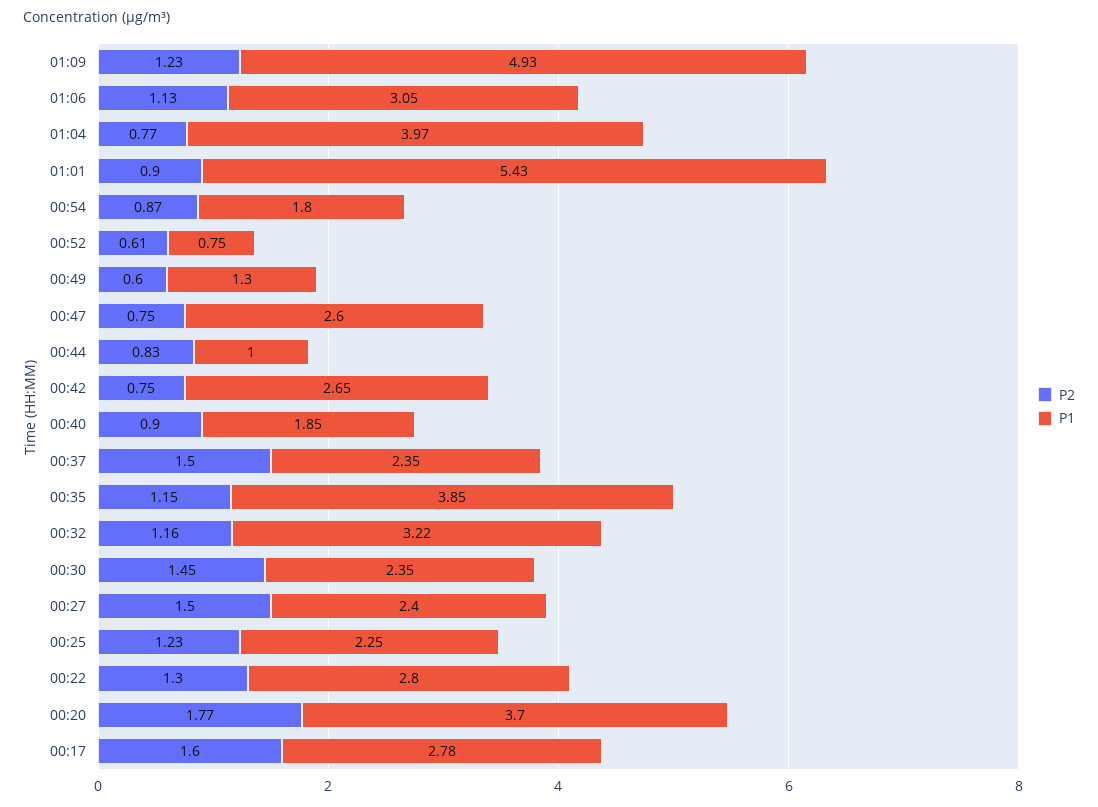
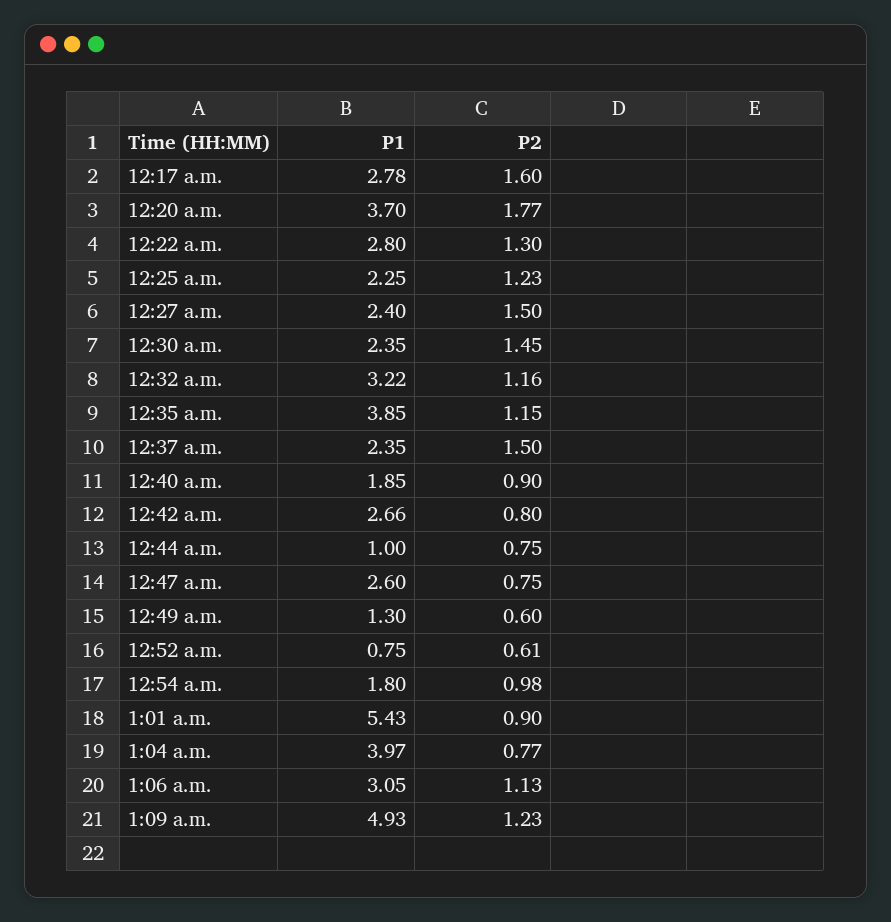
P2, 00:54: 0.87 -> 0.98
P2, 00:44: 0.83 -> 0.75
P2, 00:42: 0.75 -> 0.8
P1, 00:42: 2.65 -> 2.66

